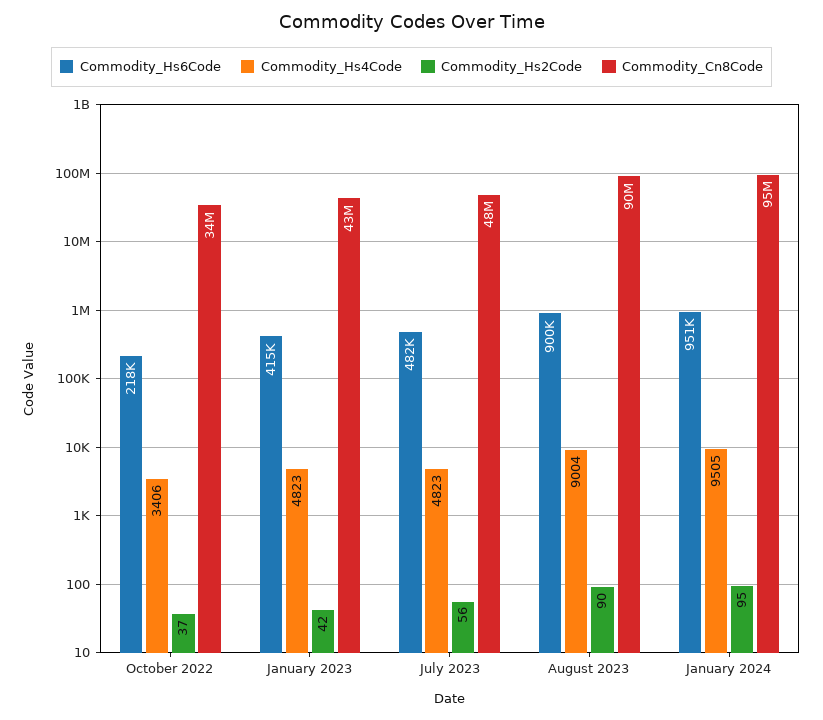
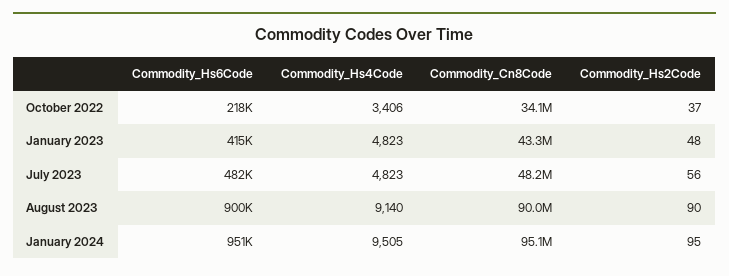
Commodity_Hs2Code, January 2023: 42 -> 48
Commodity_Hs4Code, August 2023: 9004 -> 9140

